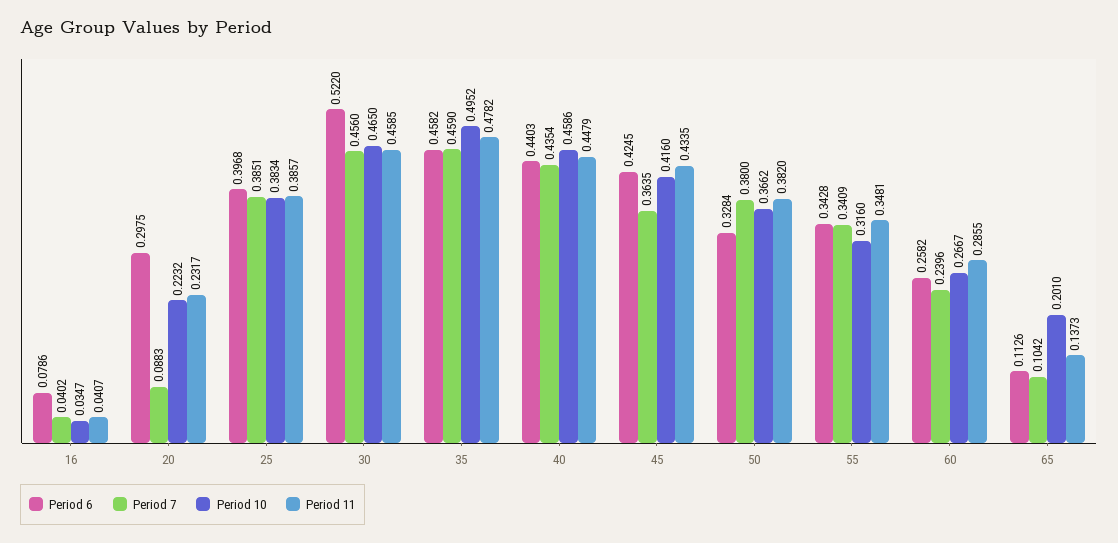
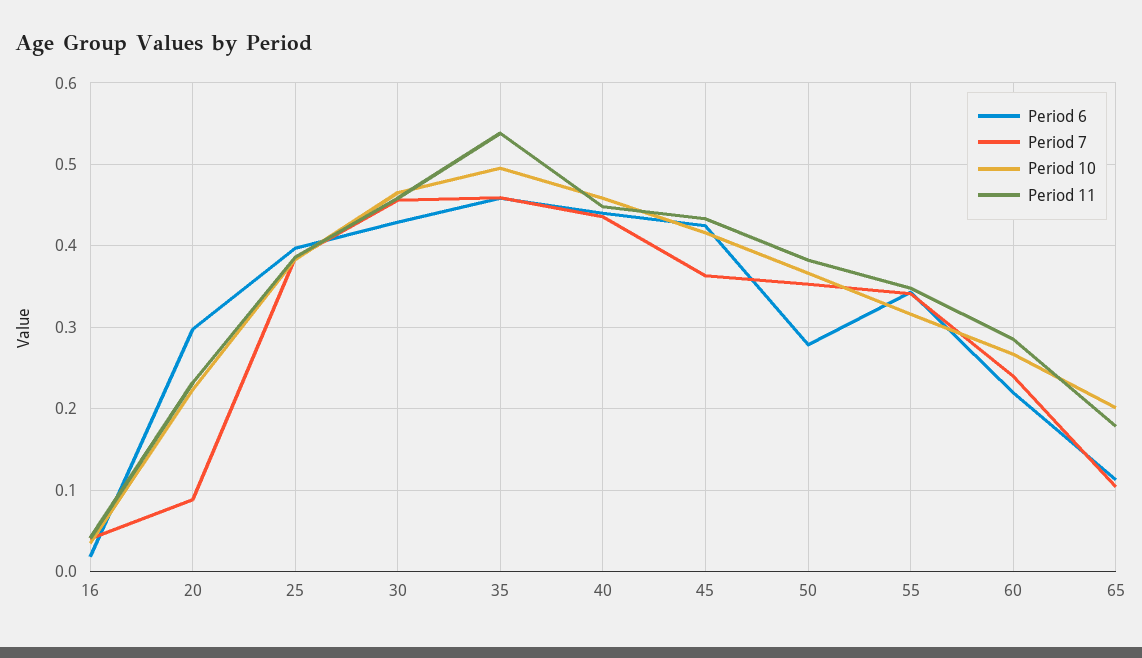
Period 6, 16: 0.0786 -> 0.02
Period 6, 30: 0.522 -> 0.43
Period 11, 35: 0.4782 -> 0.54
Period 6, 50: 0.3284 -> 0.28
Period 7, 50: 0.38 -> 0.35
Period 6, 60: 0.2582 -> 0.22
Period 11, 65: 0.1373 -> 0.18

